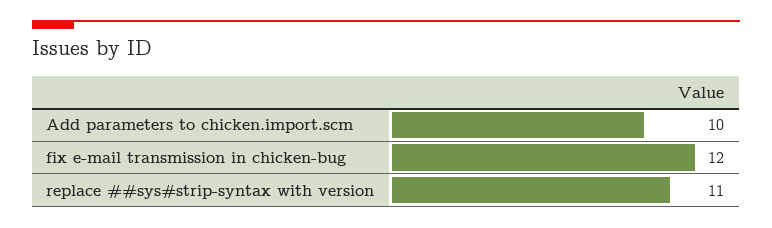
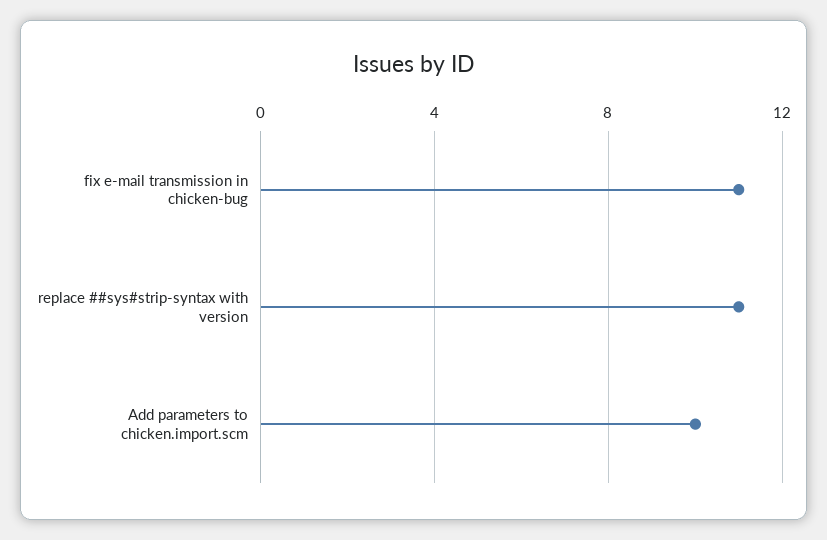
fix e-mail transmission in chicken-bug: 12 -> 11

